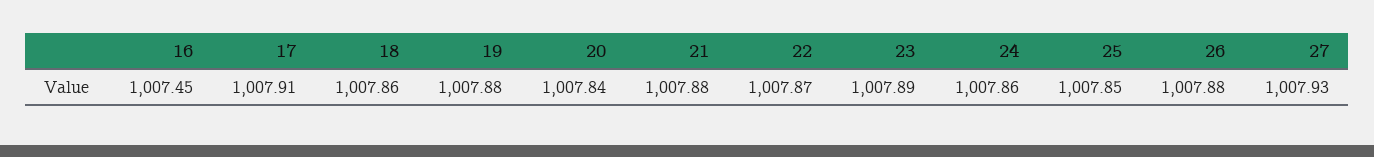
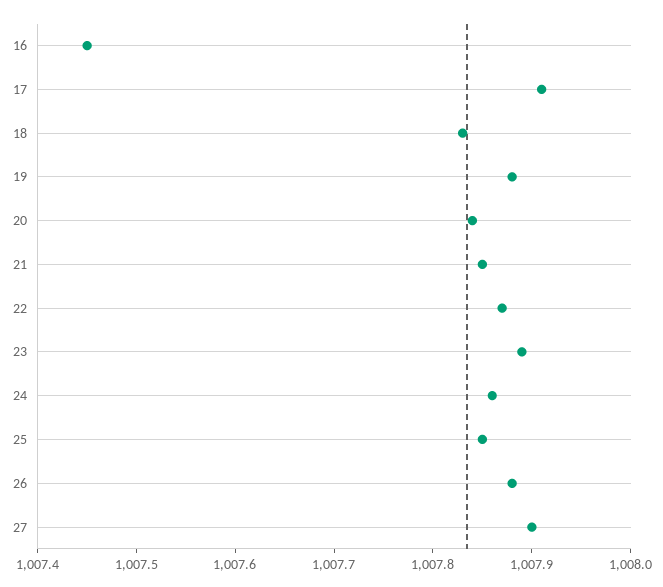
18: 1007.86 -> 1007.83
21: 1007.88 -> 1007.85
27: 1007.93 -> 1007.9

